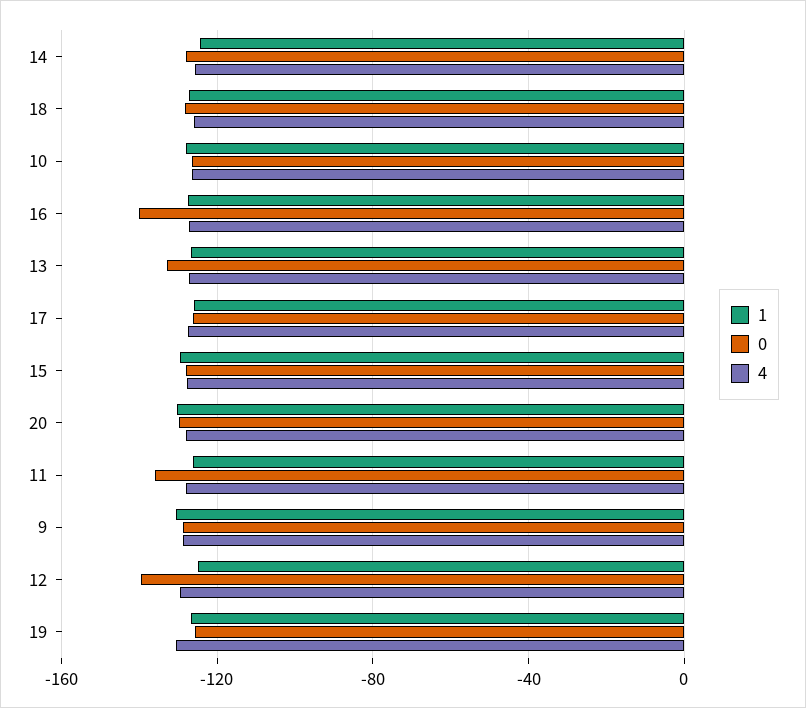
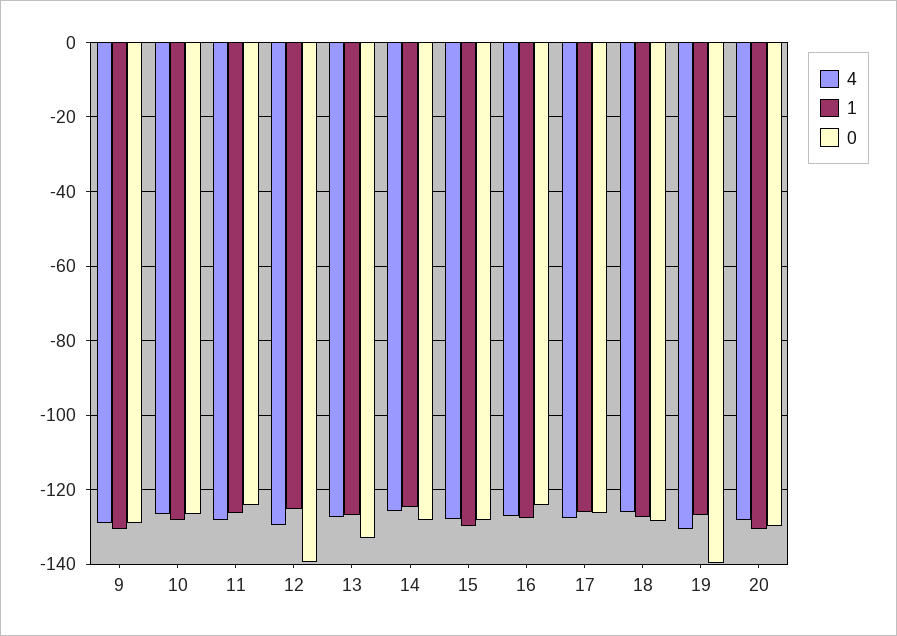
0, 16: -140 -> -124
0, 11: -135 -> -124
0, 19: -125 -> -140

